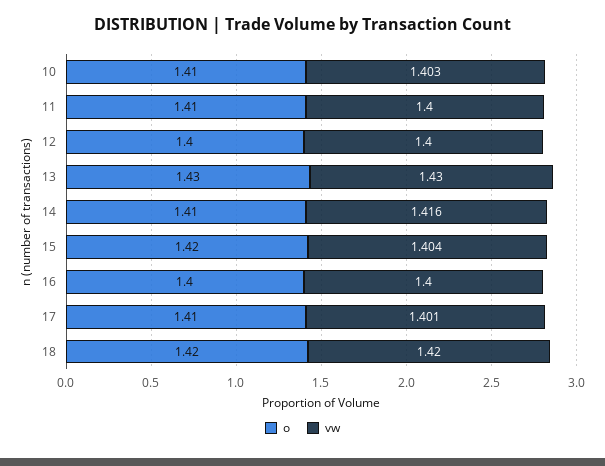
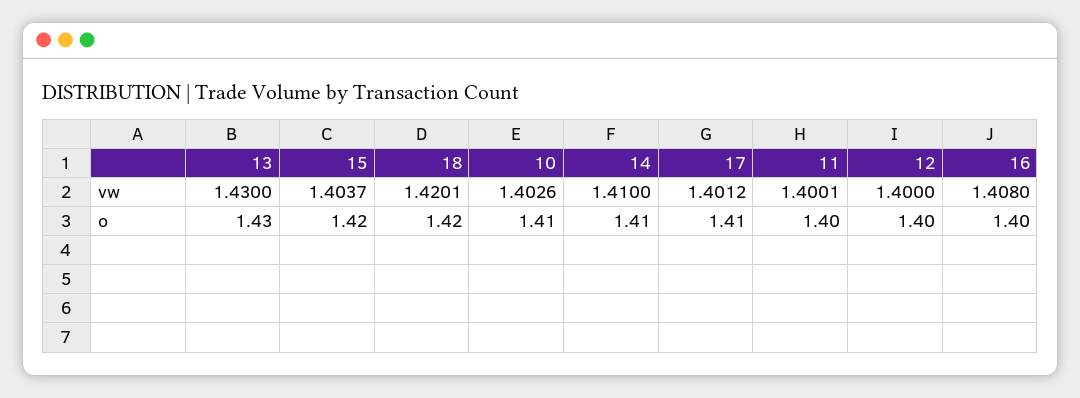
o, 11: 1.41 -> 1.4
vw, 14: 1.416 -> 1.41
vw, 16: 1.4 -> 1.408

